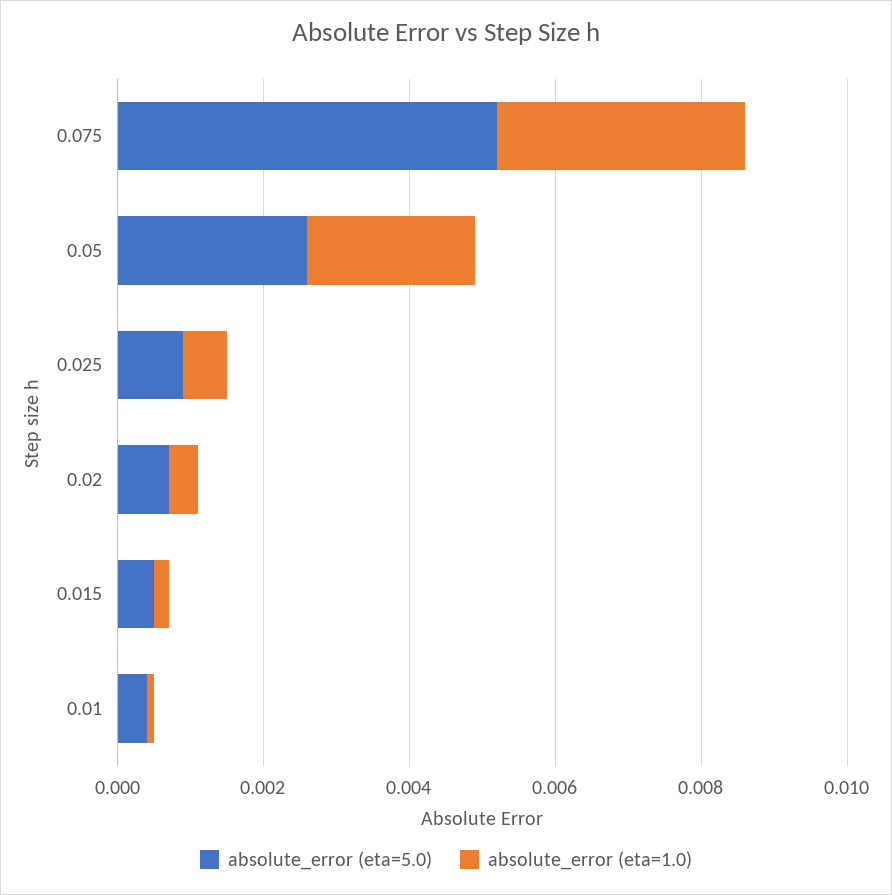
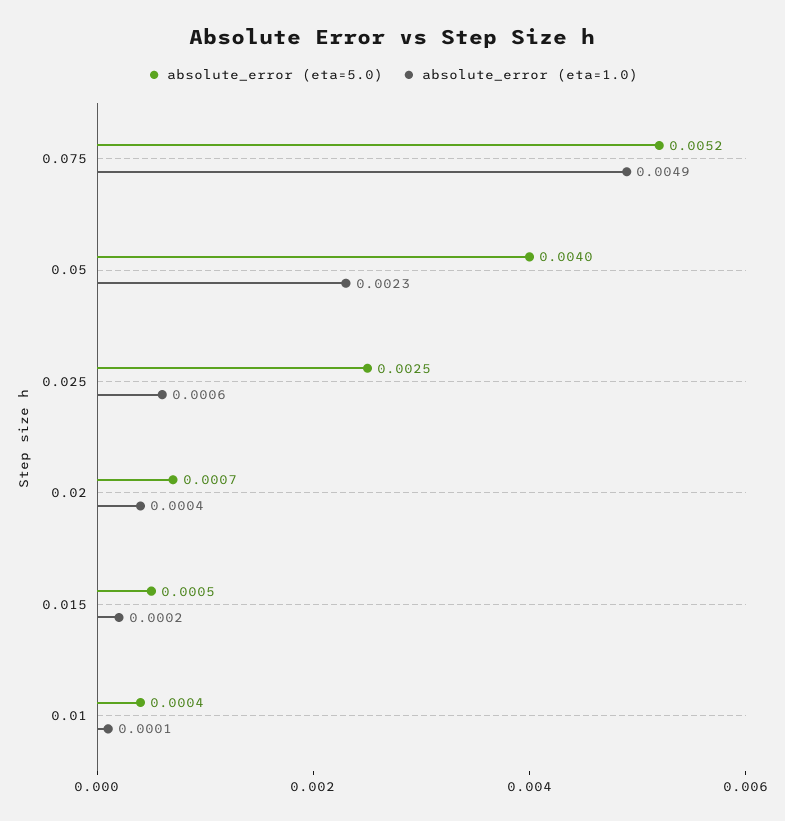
absolute_error (eta=1.0), 0.075: 0.0035 -> 0.0049
absolute_error (eta=5.0), 0.05: 0.0025 -> 0.004
absolute_error (eta=5.0), 0.025: 0.001 -> 0.0025

